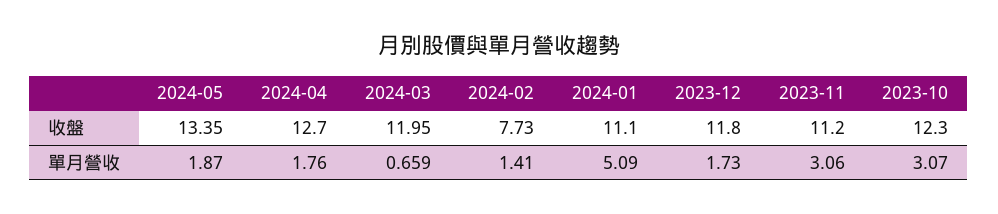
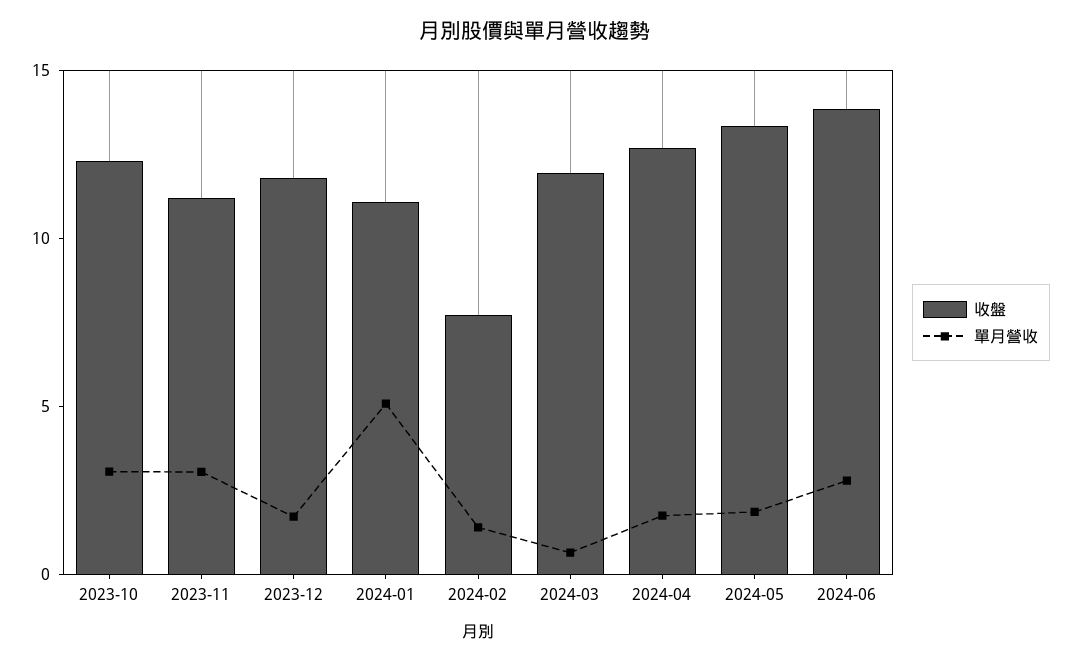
收盤, 2024-06: none -> 14
單月營收, 2024-06: none -> 3

